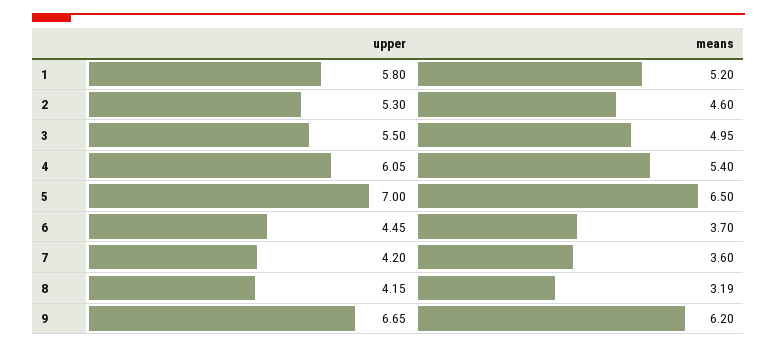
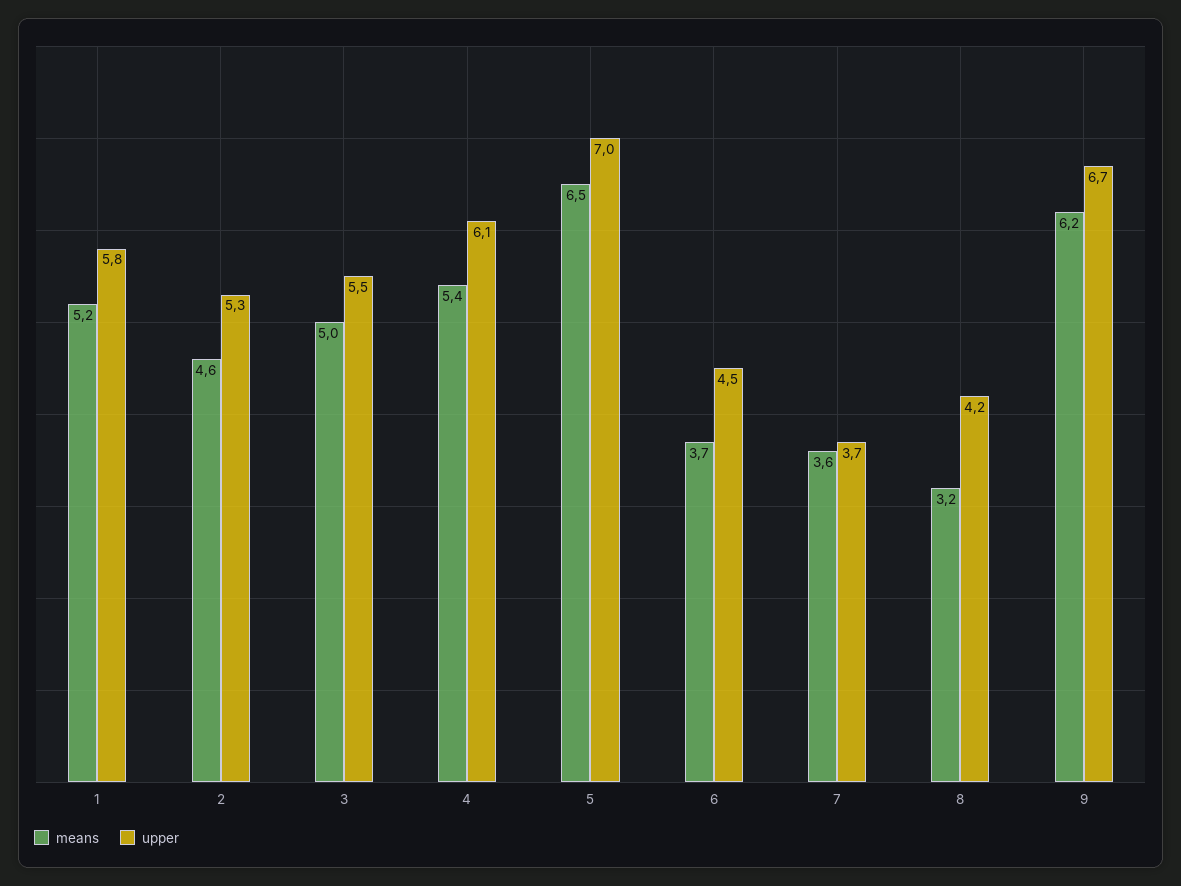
upper, 7: 4.2 -> 3.7

